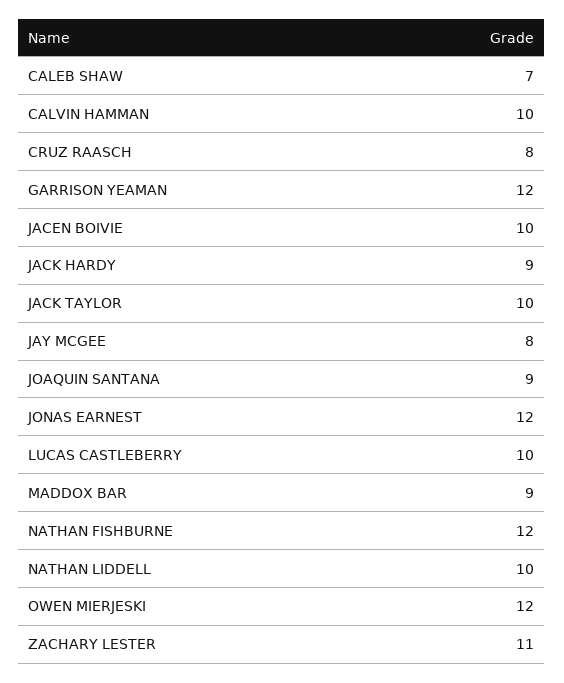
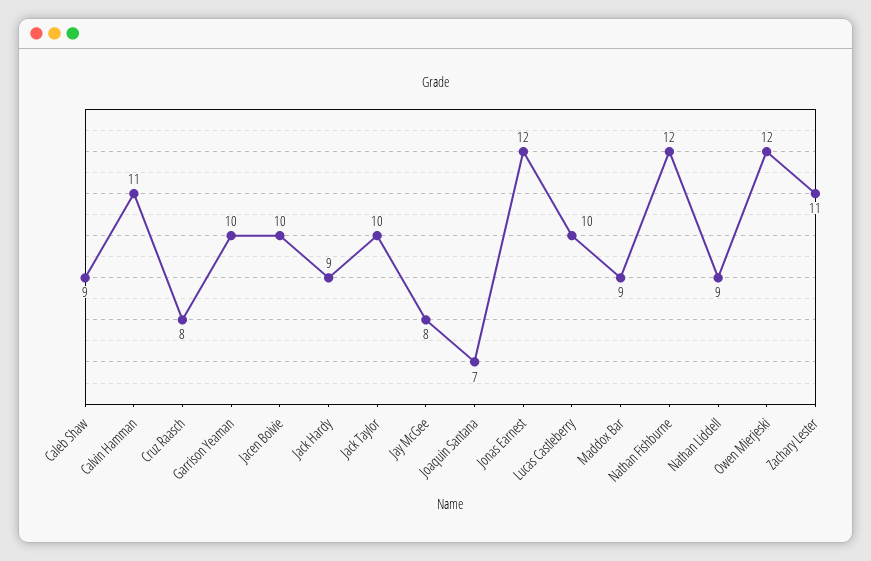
CALEB SHAW: 7 -> 9
CALVIN HAMMAN: 10 -> 11
GARRISON YEAMAN: 12 -> 10
JOAQUIN SANTANA: 9 -> 7
NATHAN LIDDELL: 10 -> 9

